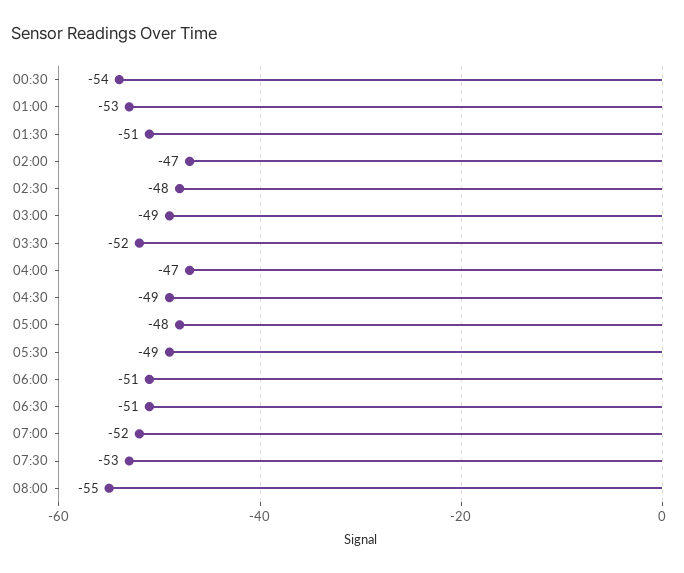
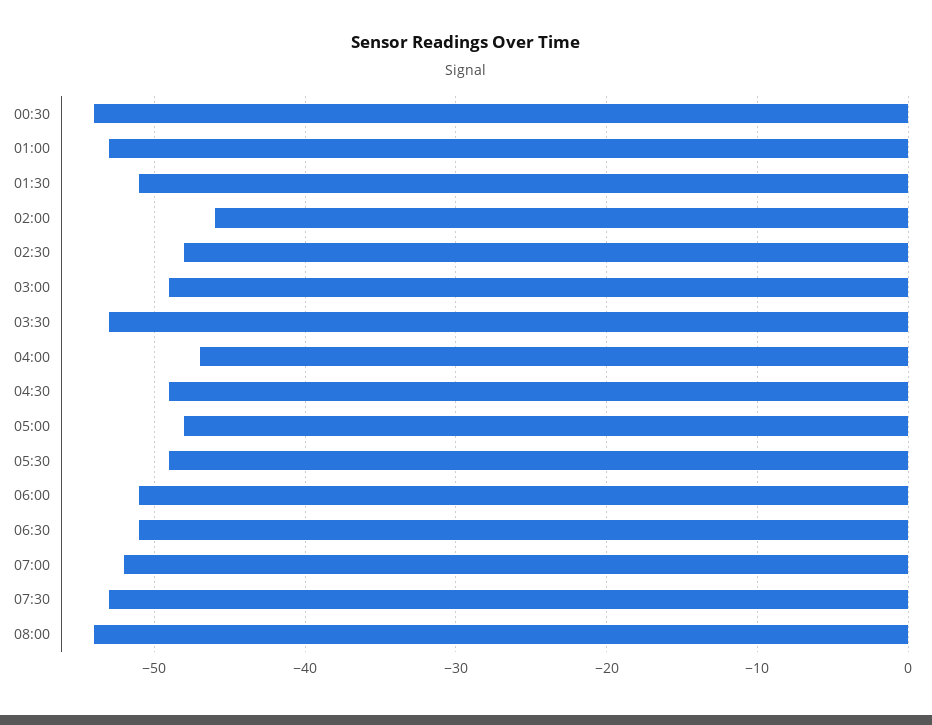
02:00: -47 -> -46
03:30: -52 -> -53
08:00: -55 -> -54

